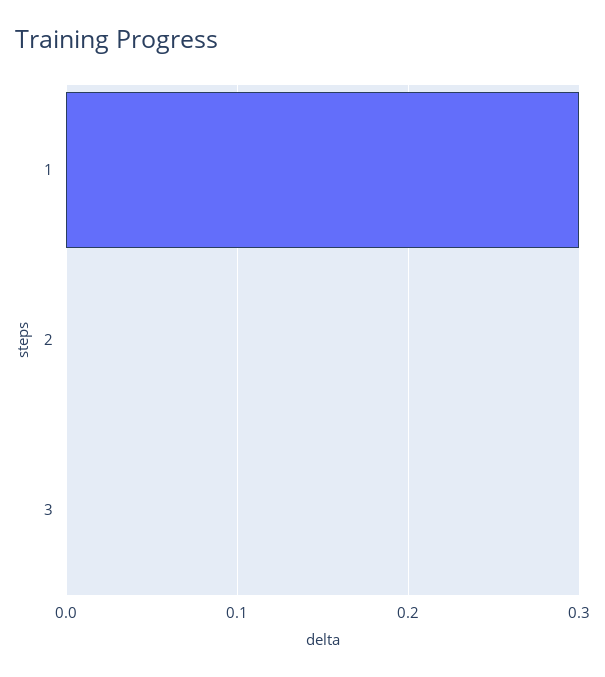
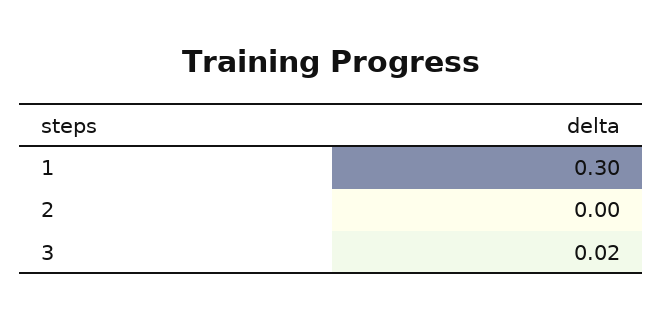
3: 0 -> 0.02

